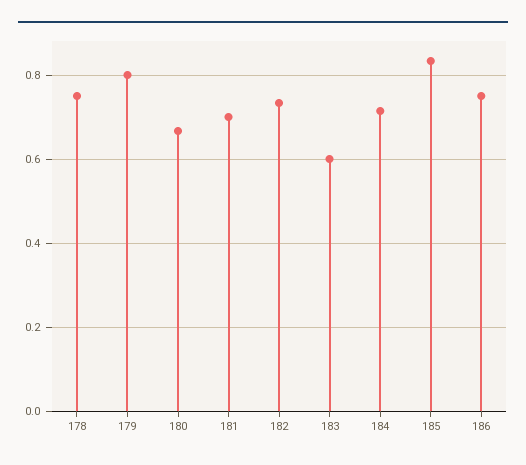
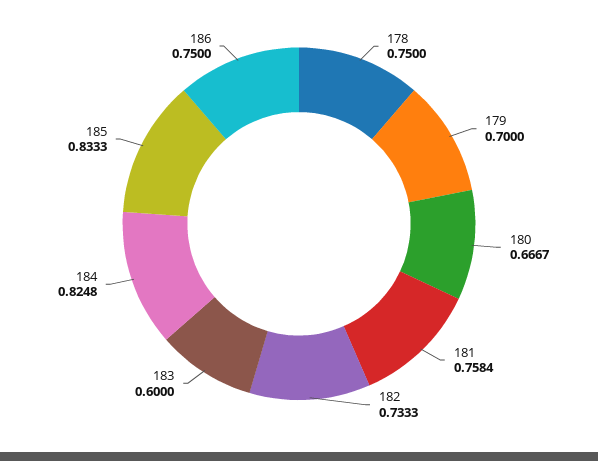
179: 0.8 -> 0.7
181: 0.7 -> 0.7584
184: 0.72 -> 0.8248

